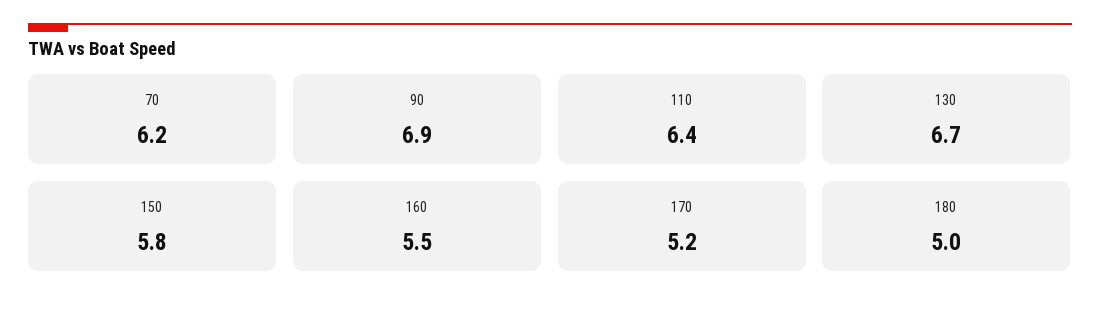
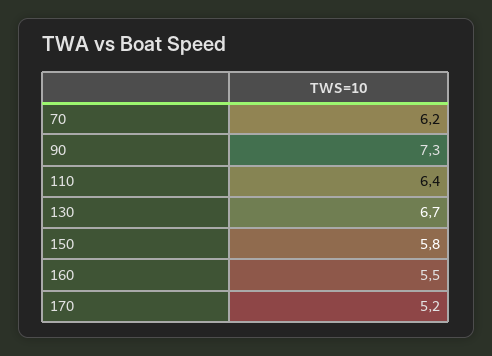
90: 6.9 -> 7.3
180: 5 -> none

